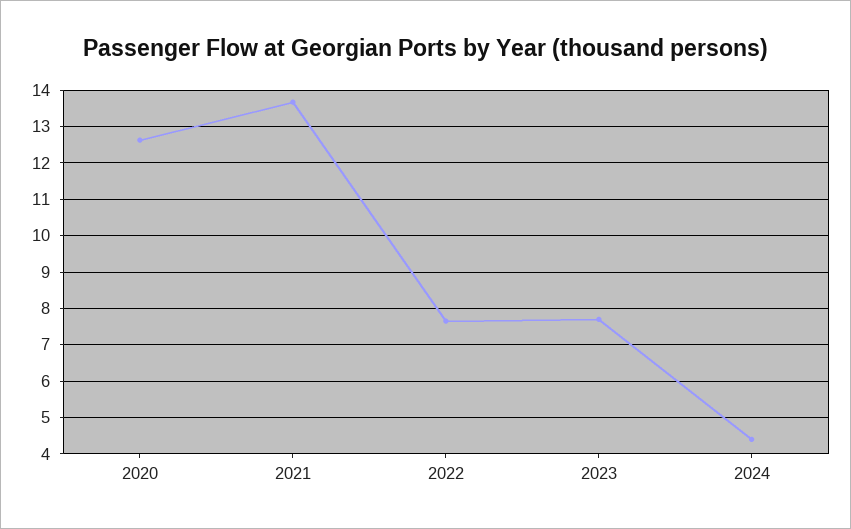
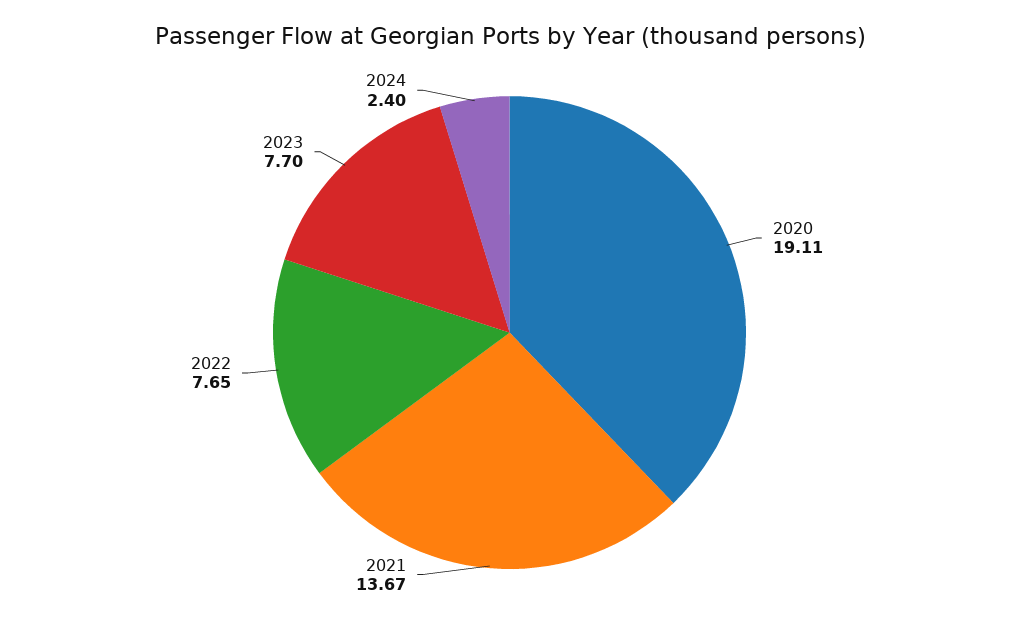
2020: 12.6 -> 19.11
2024: 4.4 -> 2.4

